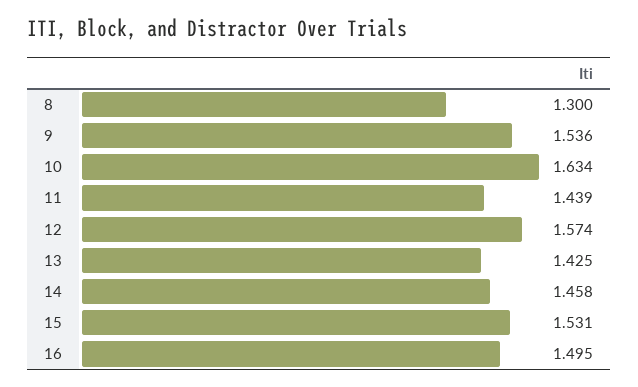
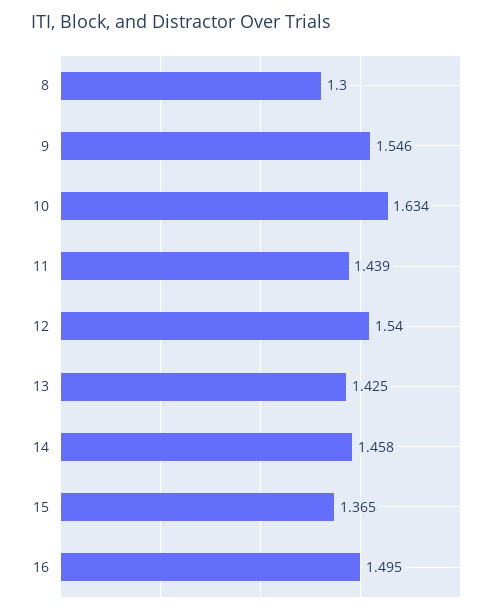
9: 1.536 -> 1.546
12: 1.574 -> 1.54
15: 1.531 -> 1.365

